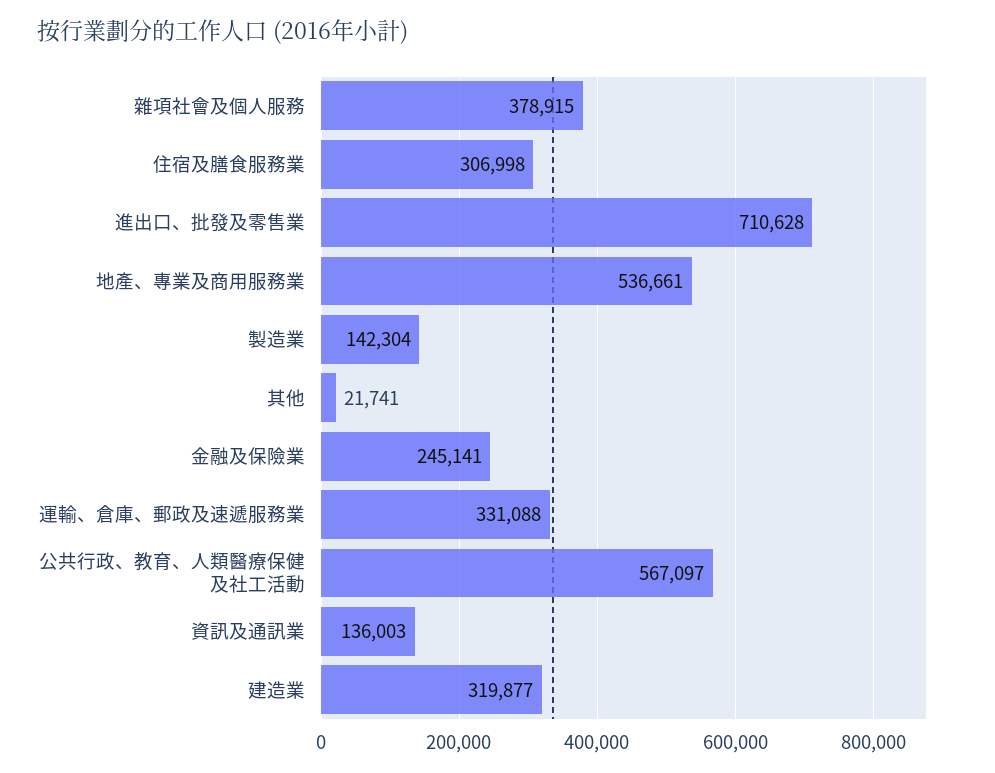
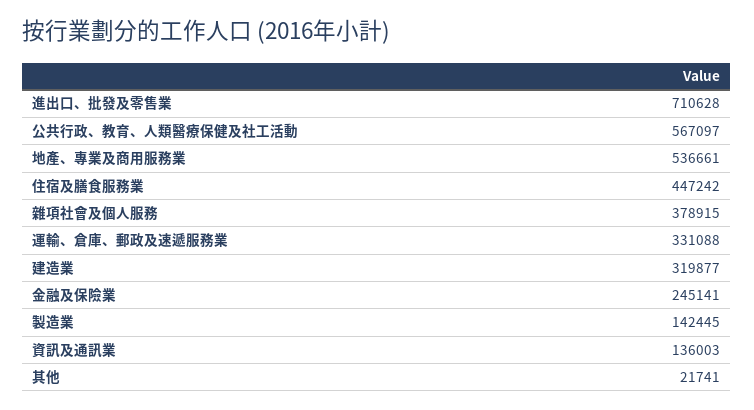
住宿及膳食服務業: 306998 -> 447242
製造業: 142304 -> 142445

